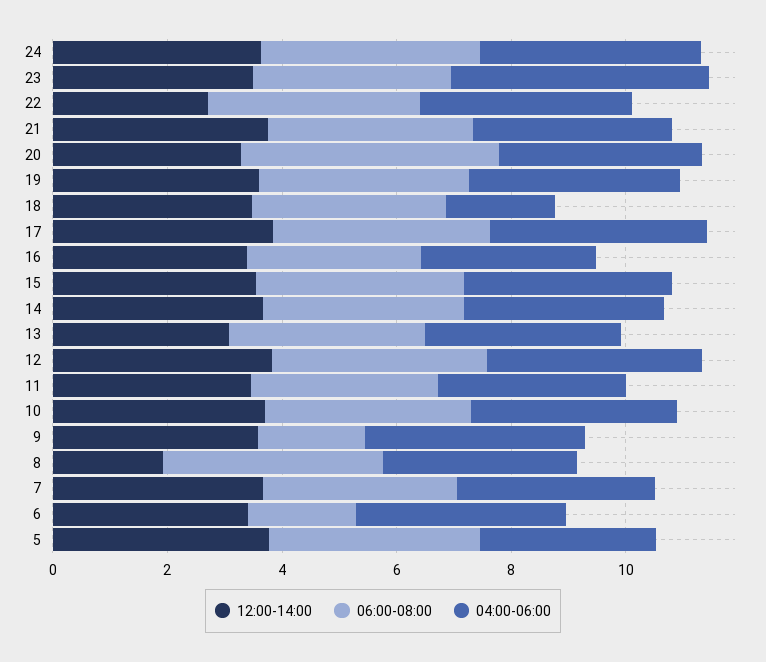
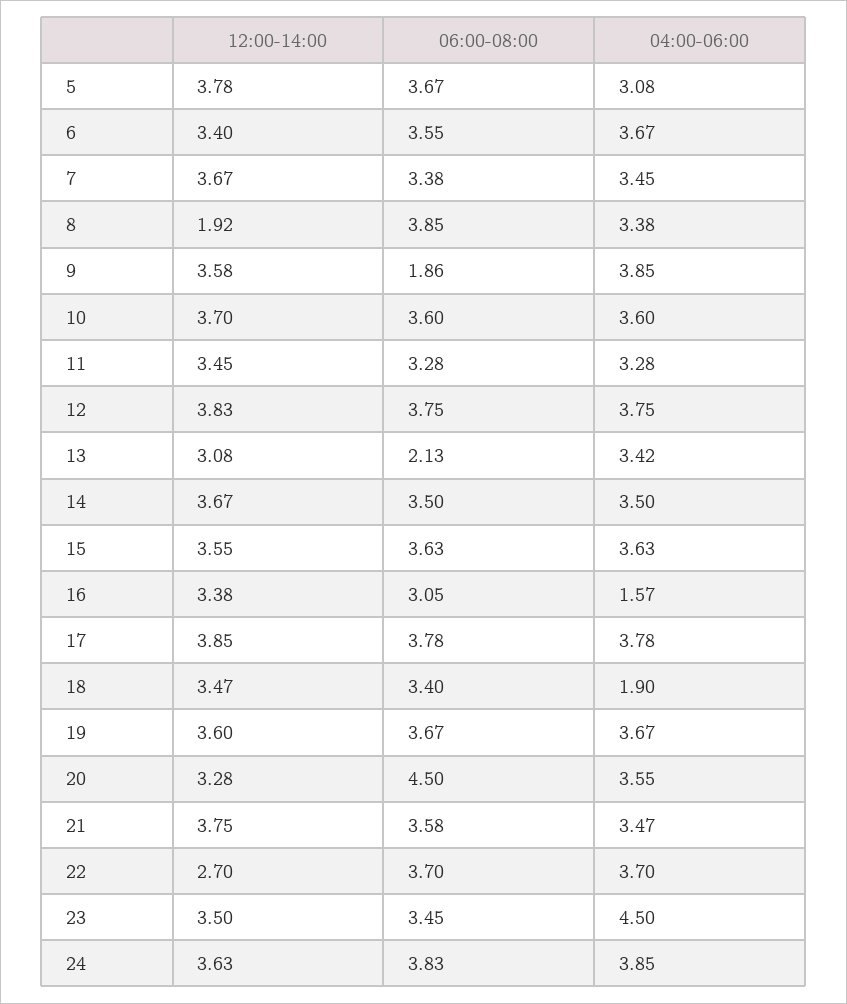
04:00-06:00, 16: 3 -> 1.57
06:00-08:00, 13: 3.5 -> 2.13
06:00-08:00, 6: 2 -> 3.55

